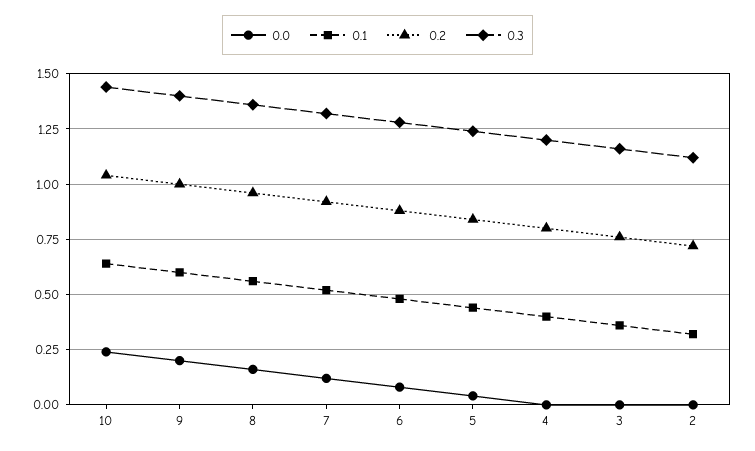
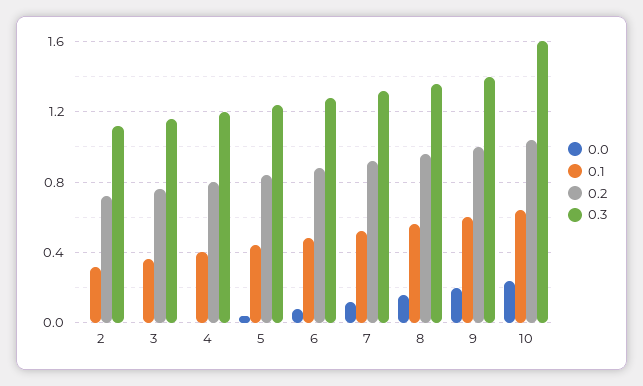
0.3, 10: 1.45 -> 1.6

